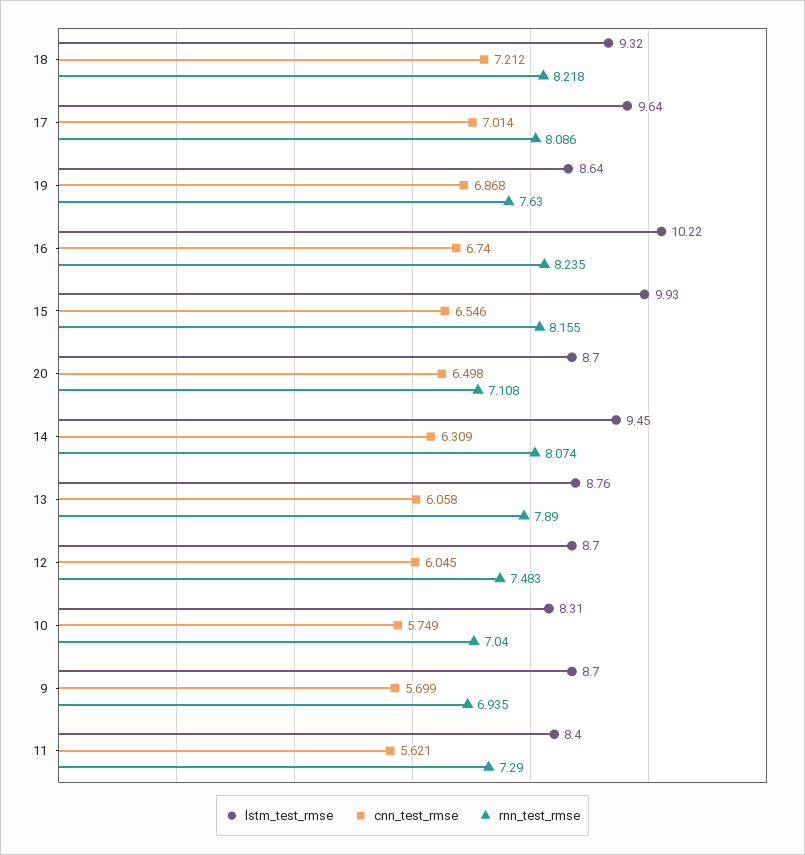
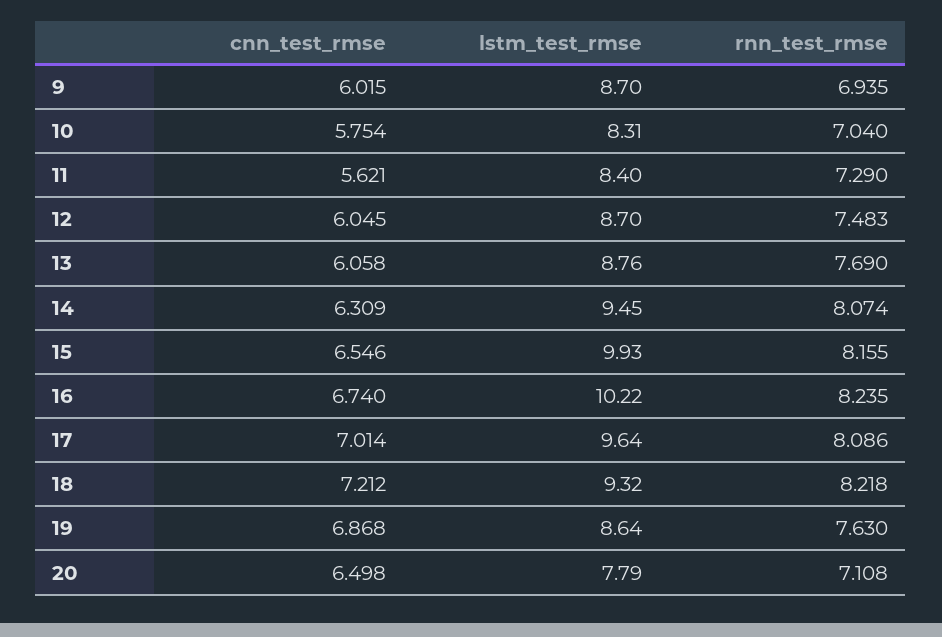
lstm_test_rmse, 20: 8.7 -> 7.79
rnn_test_rmse, 13: 7.89 -> 7.69
cnn_test_rmse, 10: 5.749 -> 5.754
cnn_test_rmse, 9: 5.699 -> 6.015

